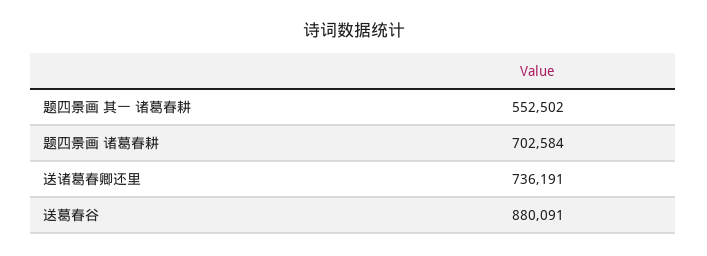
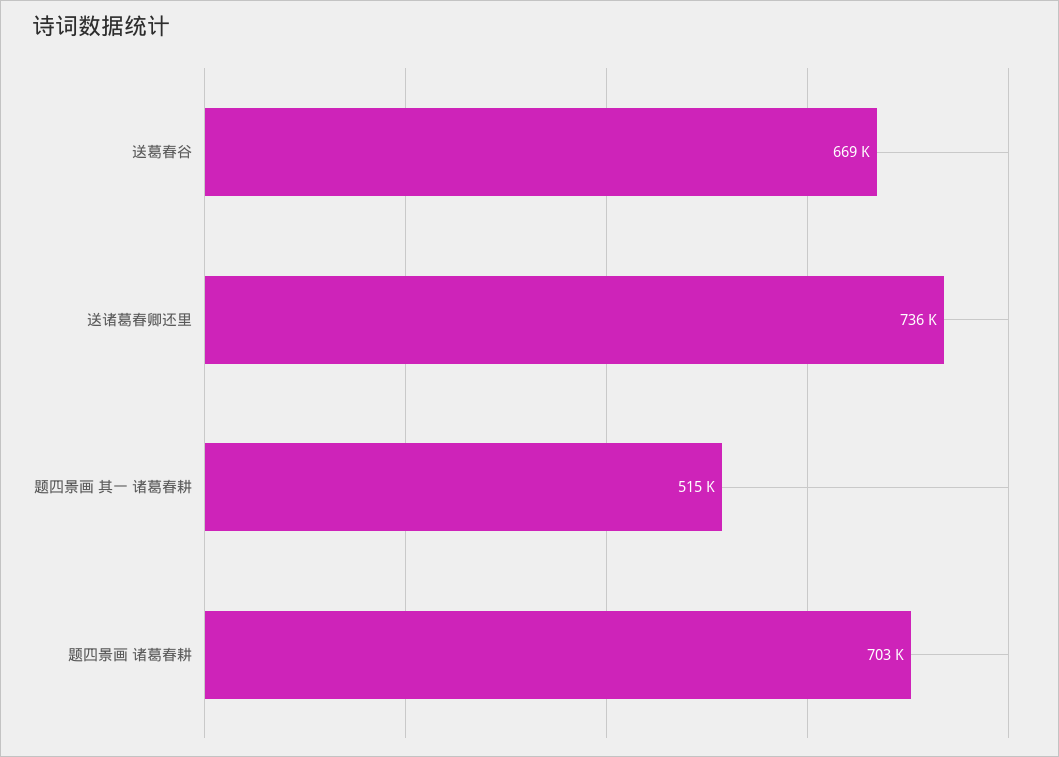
题四景画 其一 诸葛春耕: 552502 -> 515000
送葛春谷: 880091 -> 669000

